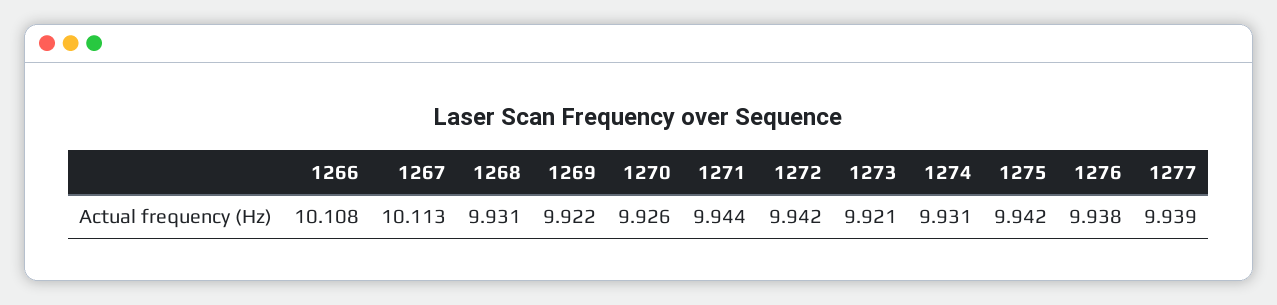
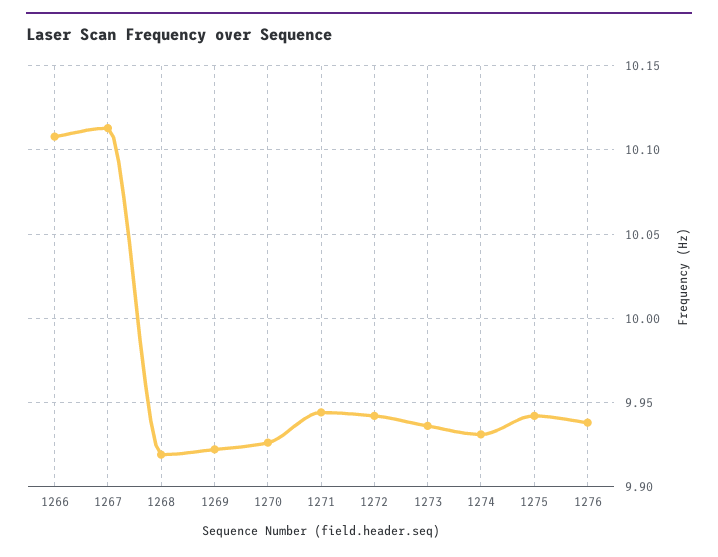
1268: 9.931 -> 9.92
1273: 9.921 -> 9.935
1277: 9.939 -> none

